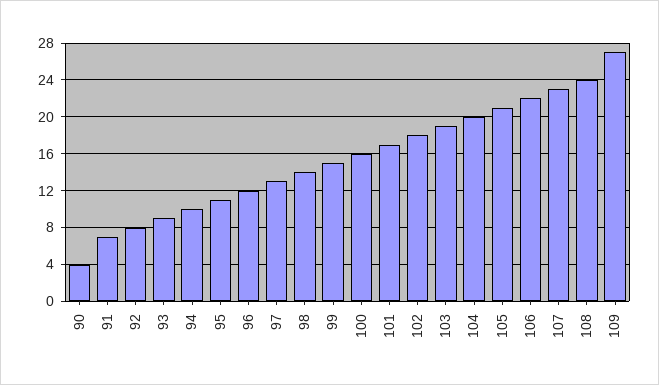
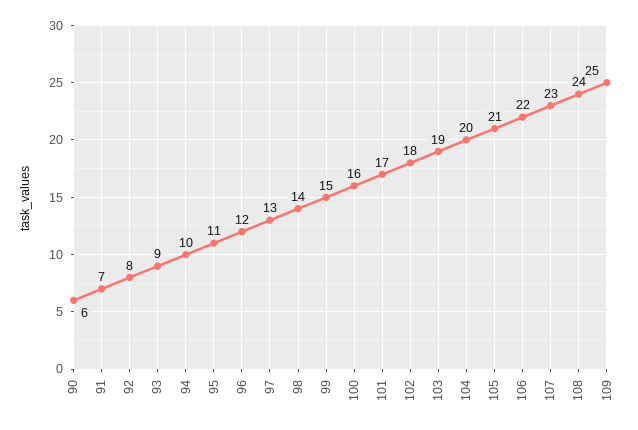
90: 4 -> 6
109: 27 -> 25

